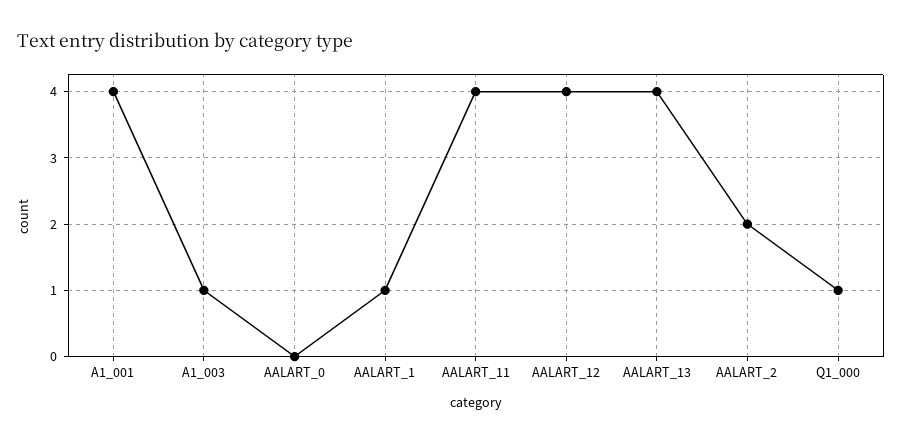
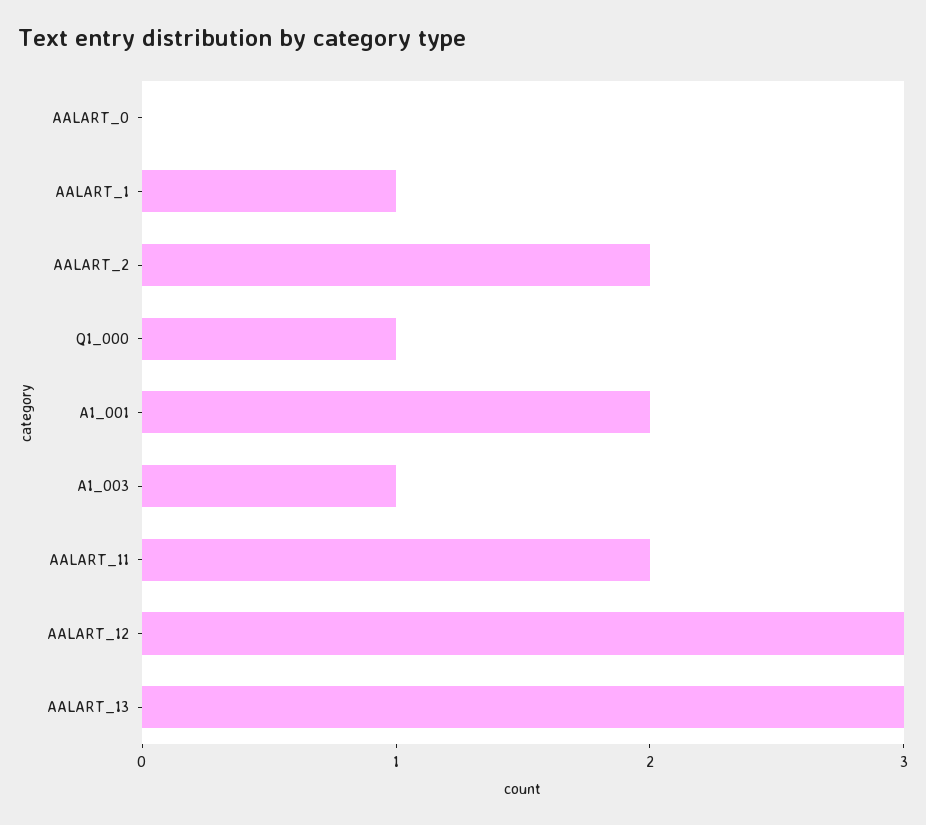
A1_001: 4 -> 2
AALART_11: 4 -> 2
AALART_12: 4 -> 3
AALART_13: 4 -> 3

